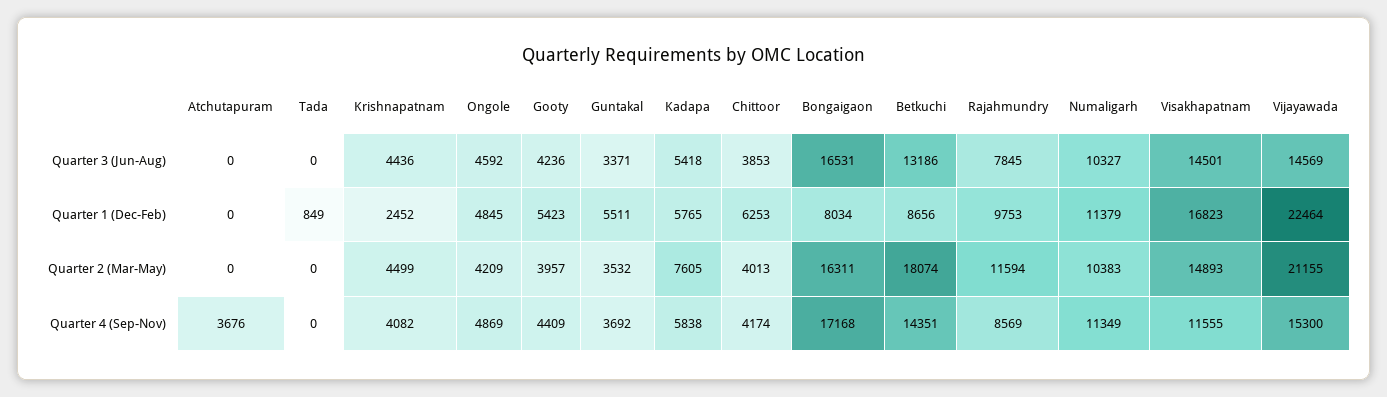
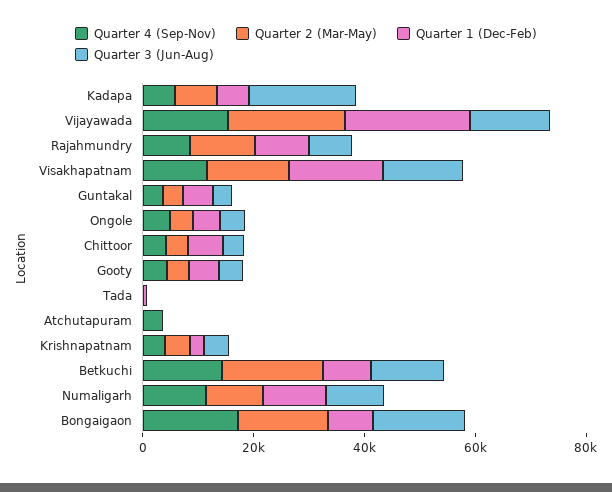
Quarter 3 (Jun-Aug), Kadapa: 5418 -> 20000

